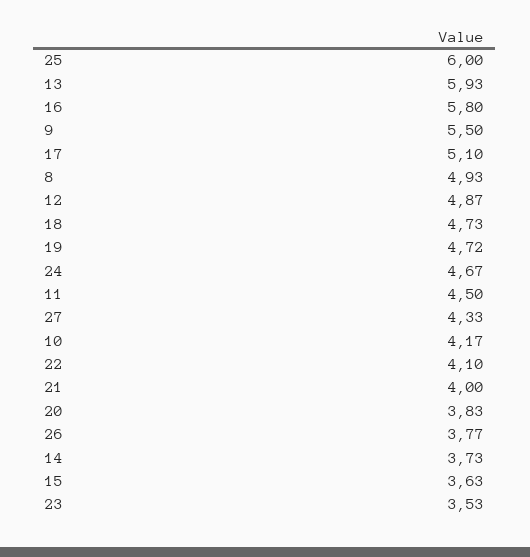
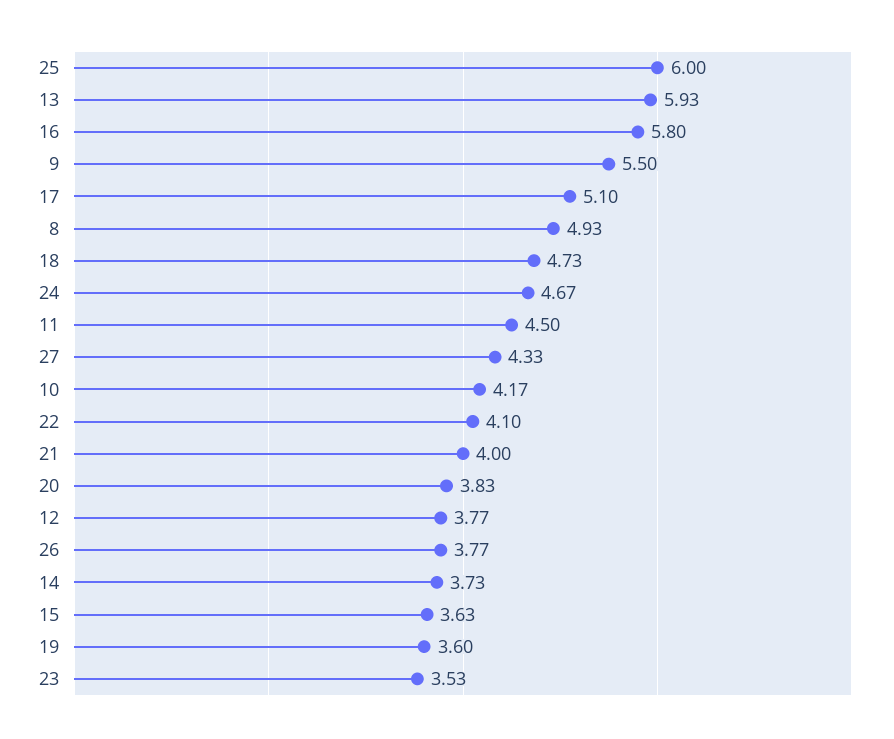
12: 4.87 -> 3.77
19: 4.72 -> 3.6

